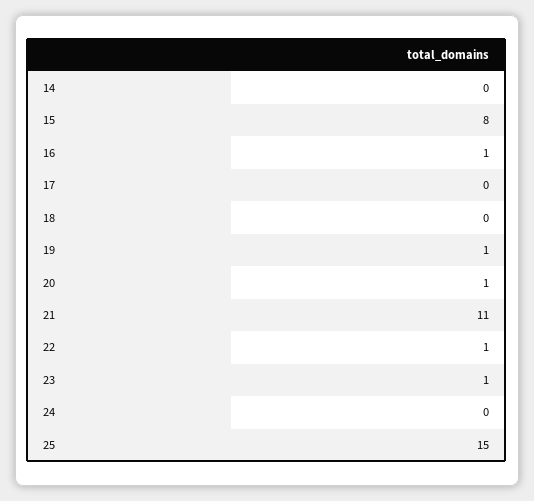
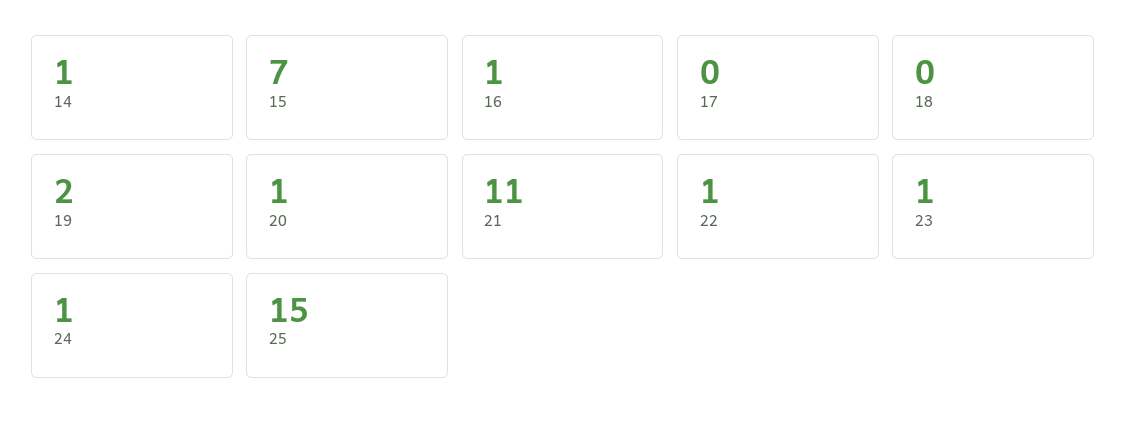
14: 0 -> 1
15: 8 -> 7
19: 1 -> 2
24: 0 -> 1

